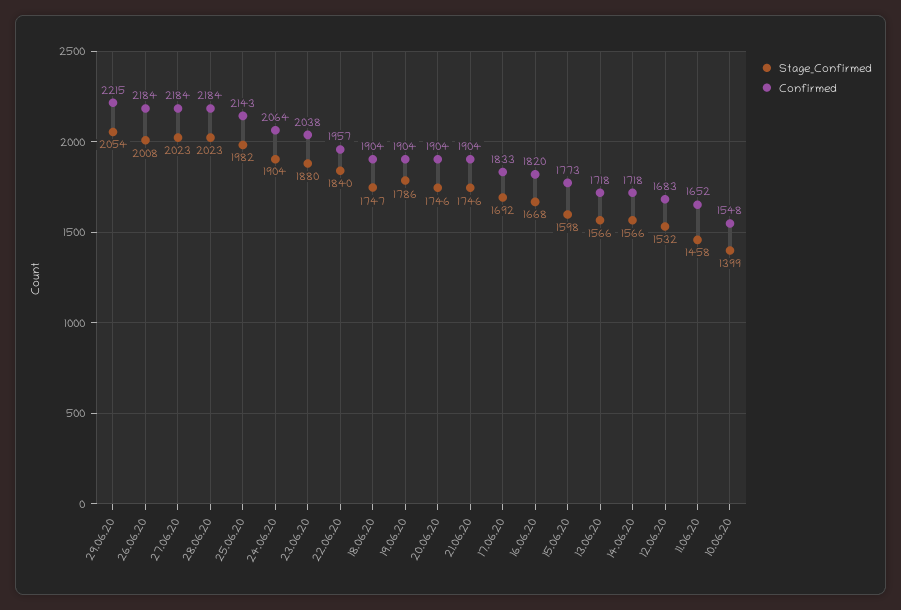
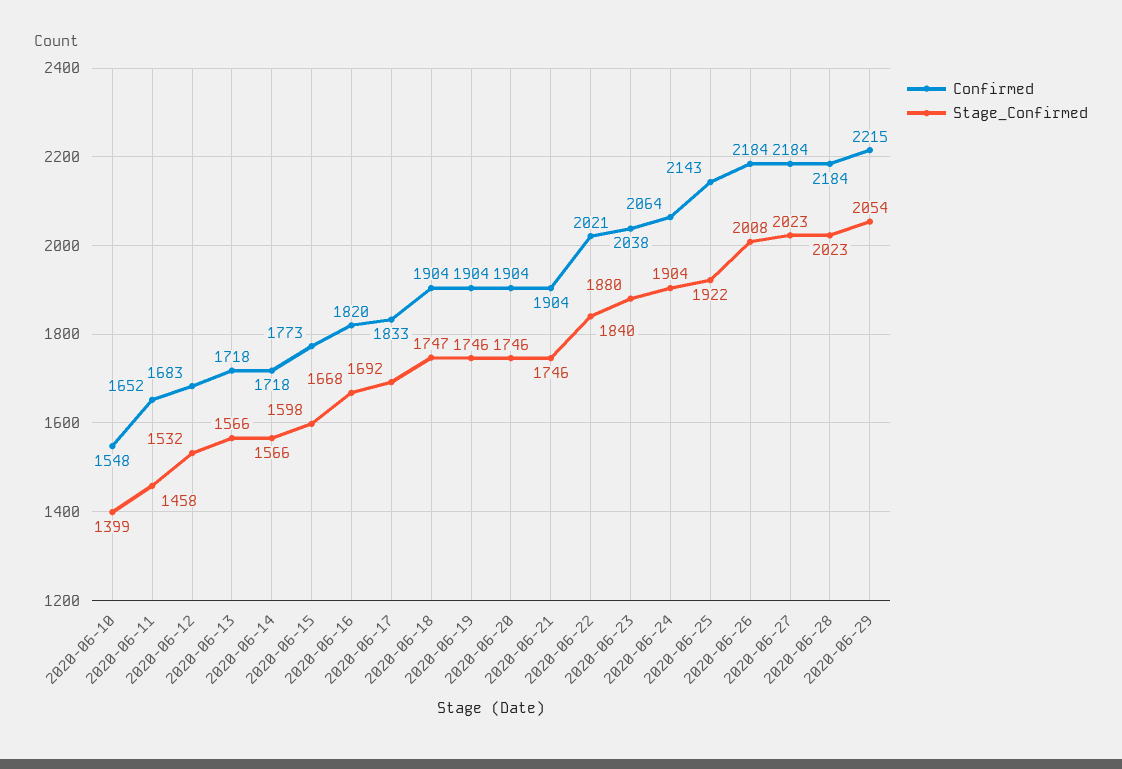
Stage_Confirmed, 25.06.20: 1982 -> 1922
Confirmed, 22.06.20: 1957 -> 2021
Stage_Confirmed, 19.06.20: 1786 -> 1746

